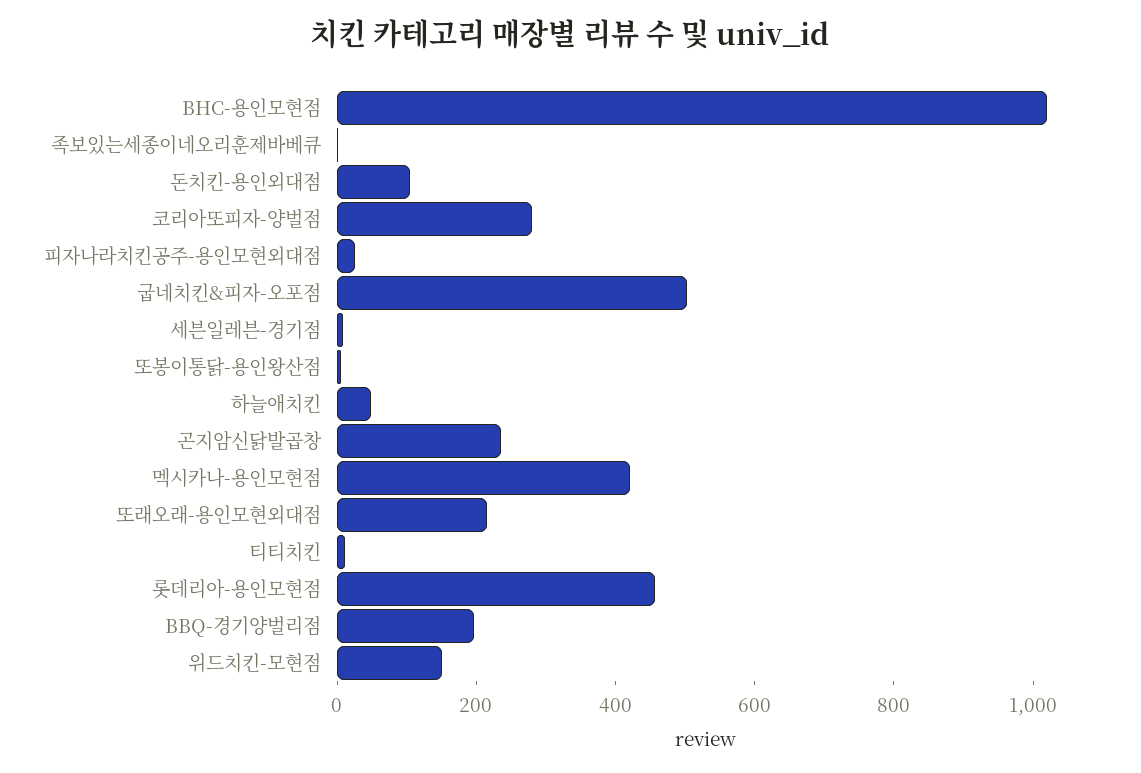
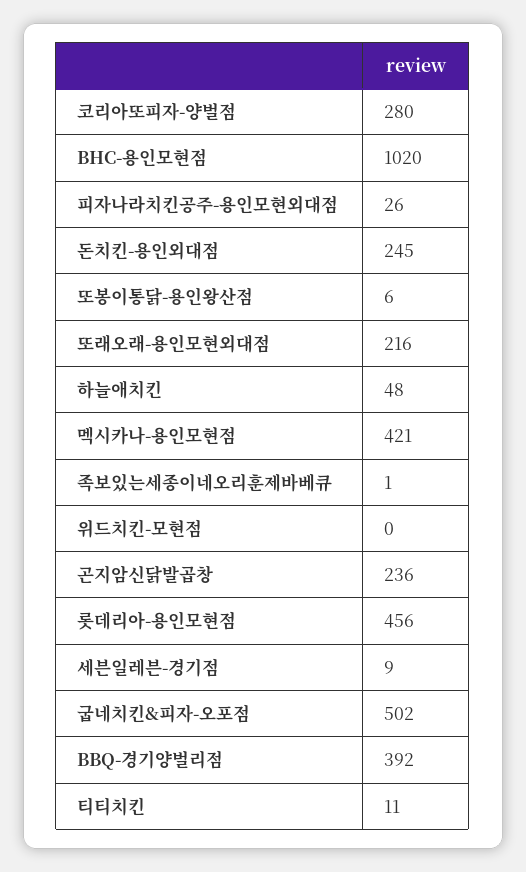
돈치킨-용인외대점: 100 -> 245
BBQ-경기양벌리점: 200 -> 392
위드치킨-모현점: 150 -> 0

